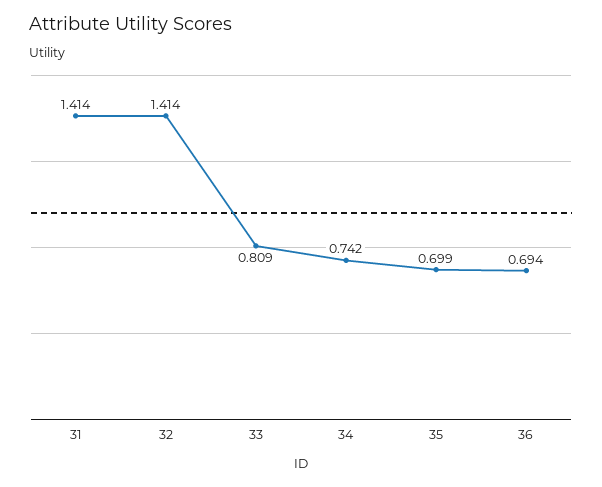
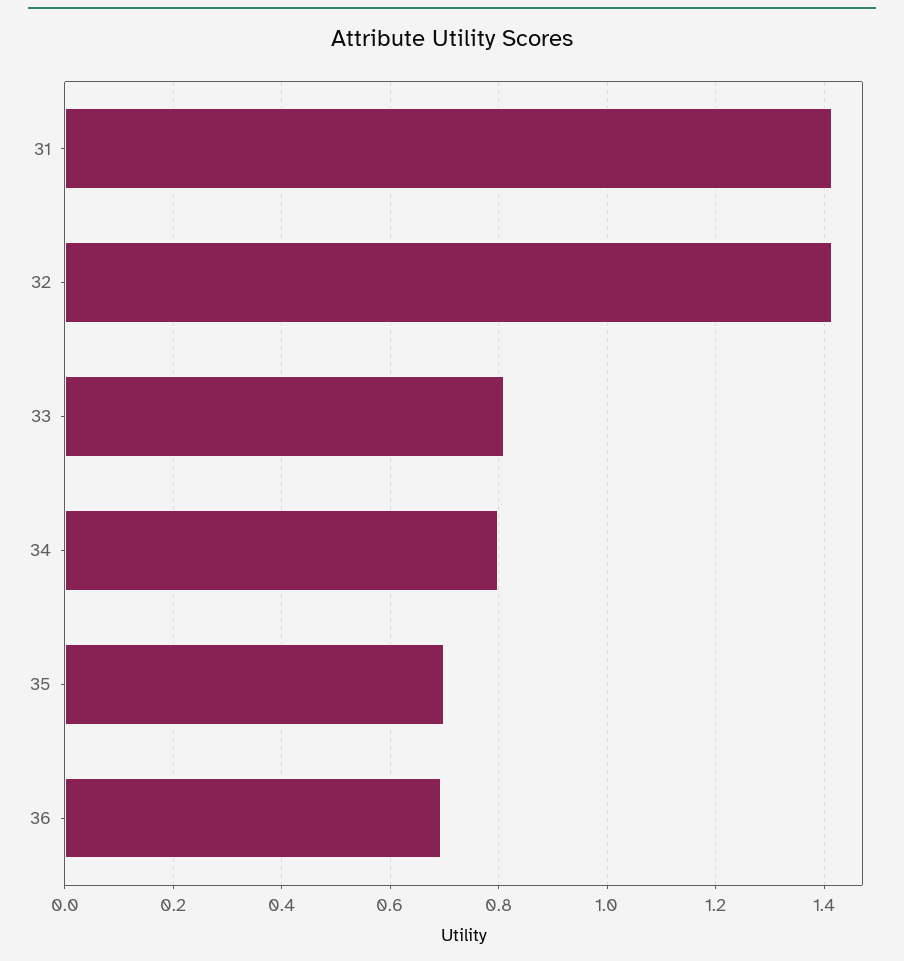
34: 0.742 -> 0.8

